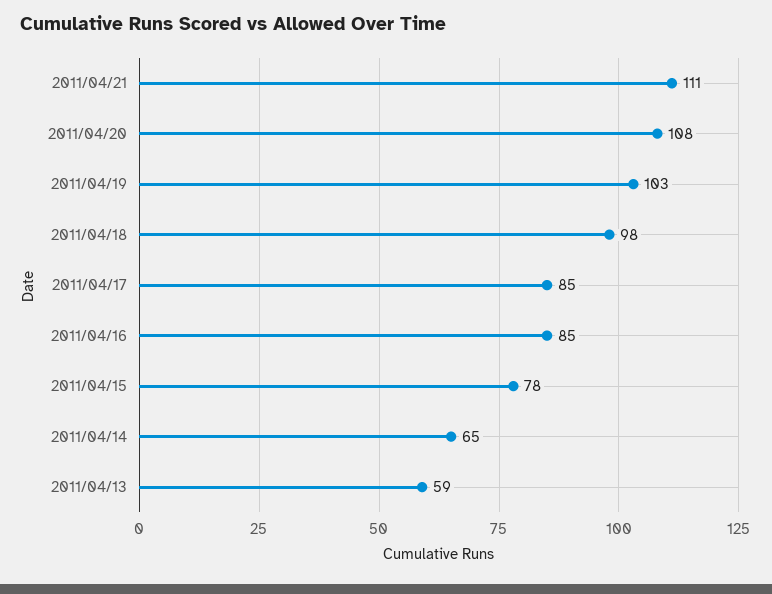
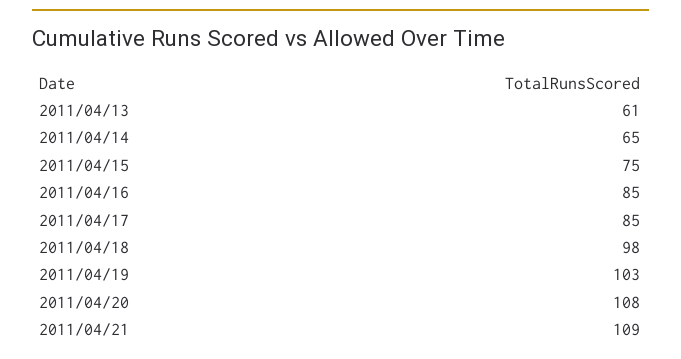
2011/04/21: 111 -> 109
2011/04/15: 78 -> 75
2011/04/13: 59 -> 61

